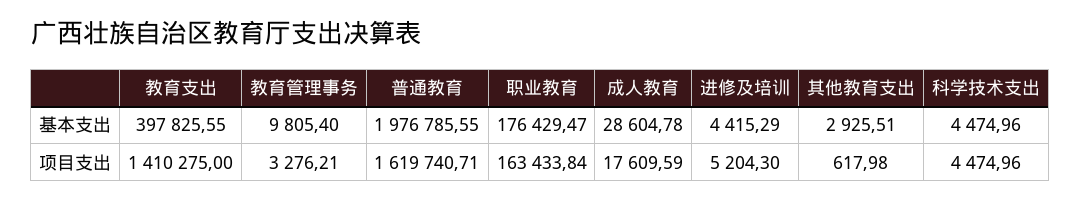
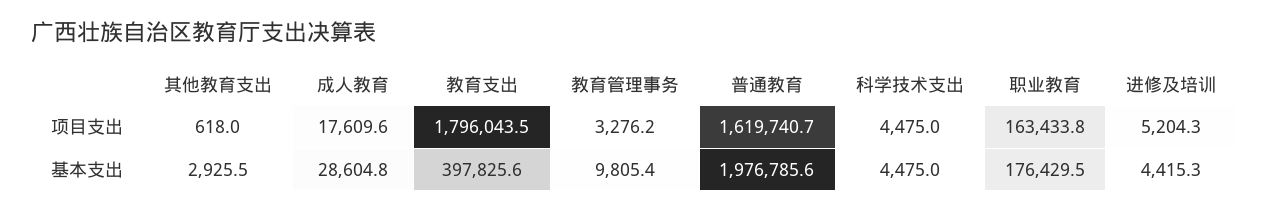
教育支出, 项目支出: 1410275 -> 1796043.5

